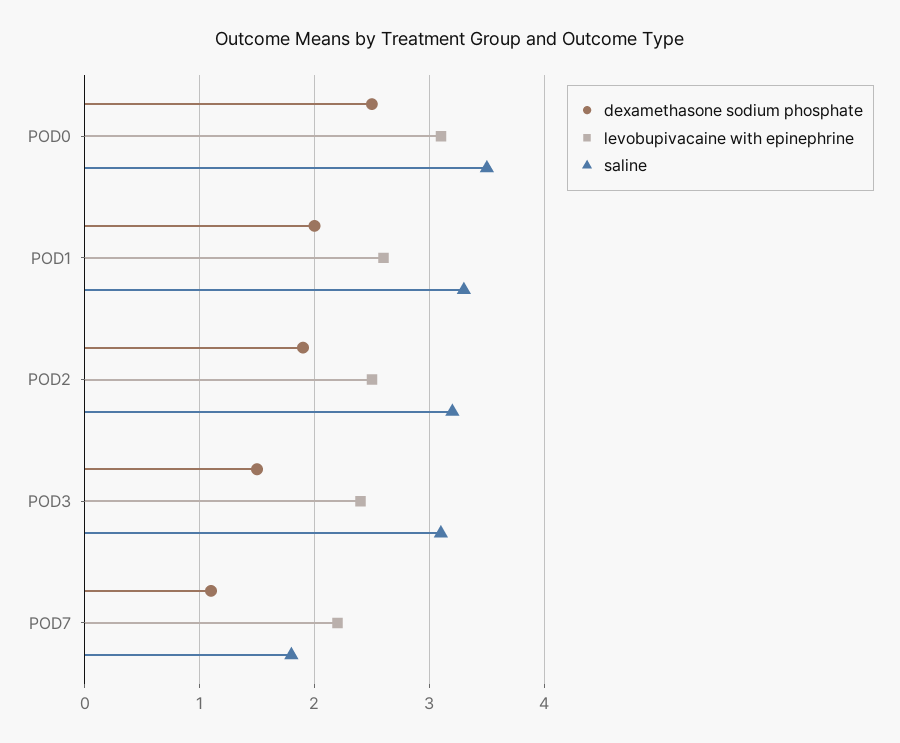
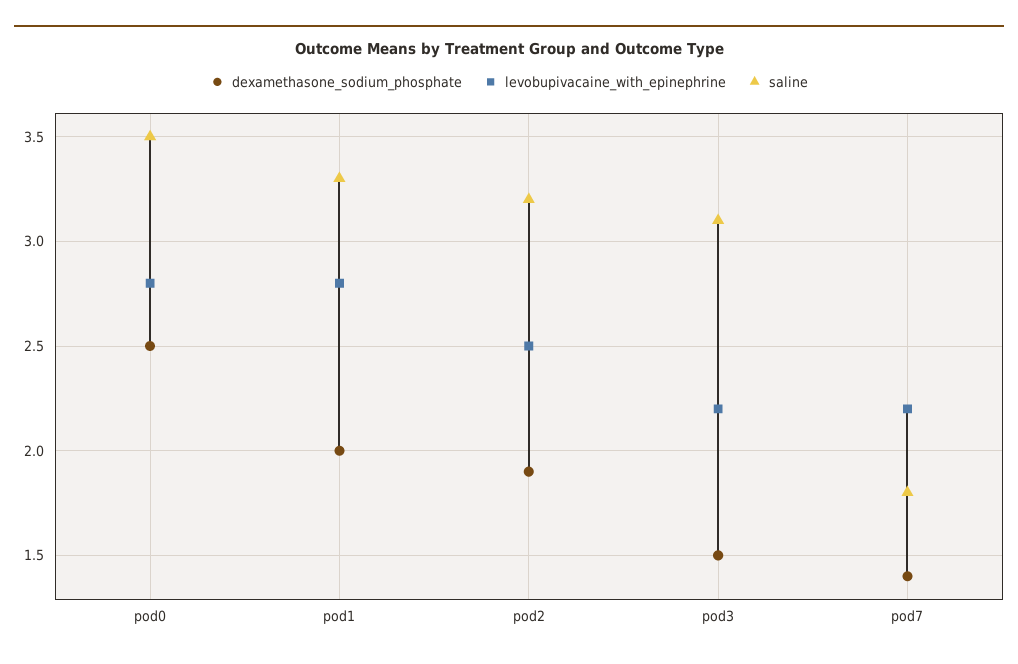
levobupivacaine with epinephrine, POD0: 3.1 -> 2.8
levobupivacaine with epinephrine, POD1: 2.6 -> 2.8
levobupivacaine with epinephrine, POD3: 2.4 -> 2.2
dexamethasone sodium phosphate, POD7: 1.1 -> 1.4

